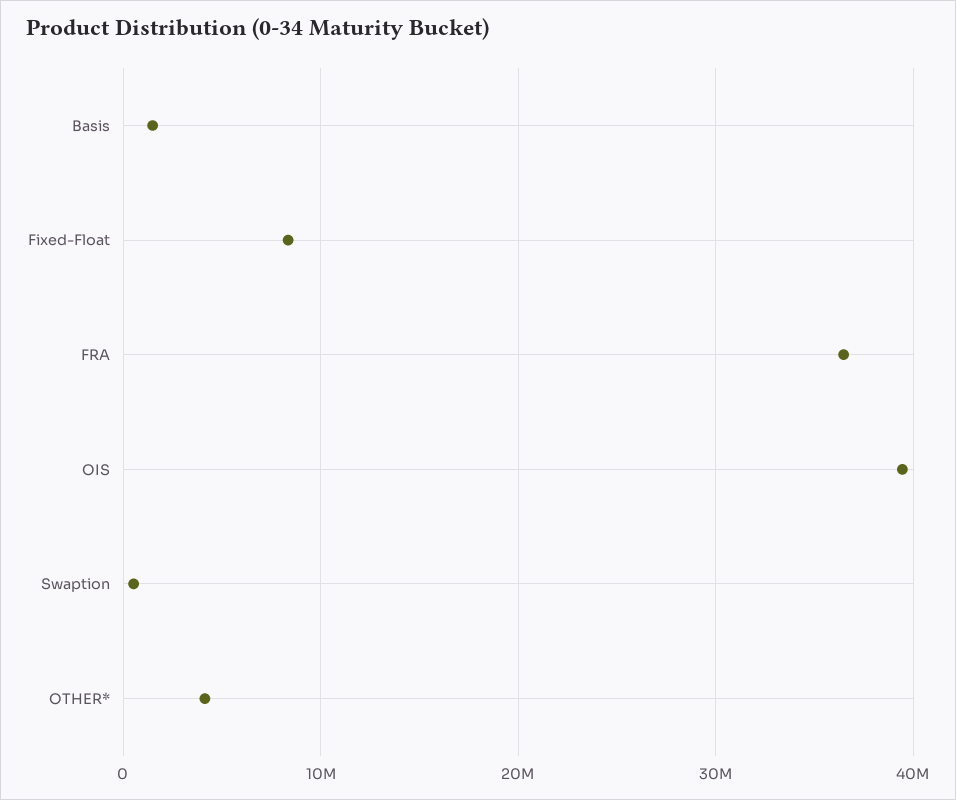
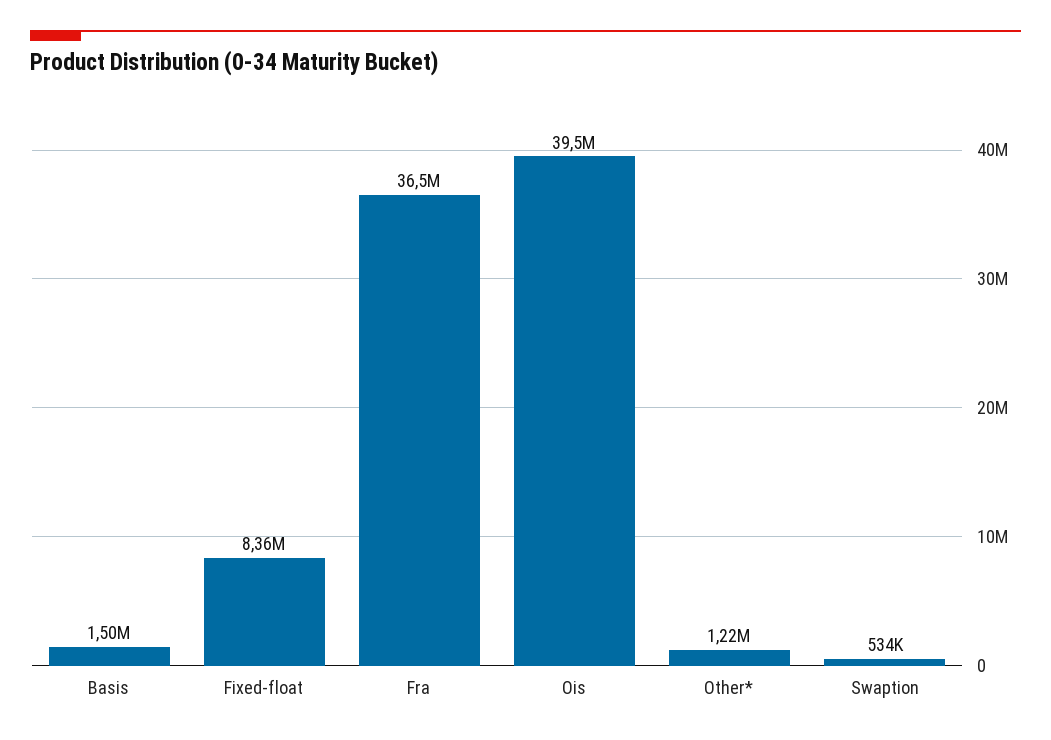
OTHER*: 4000000 -> 1220000

